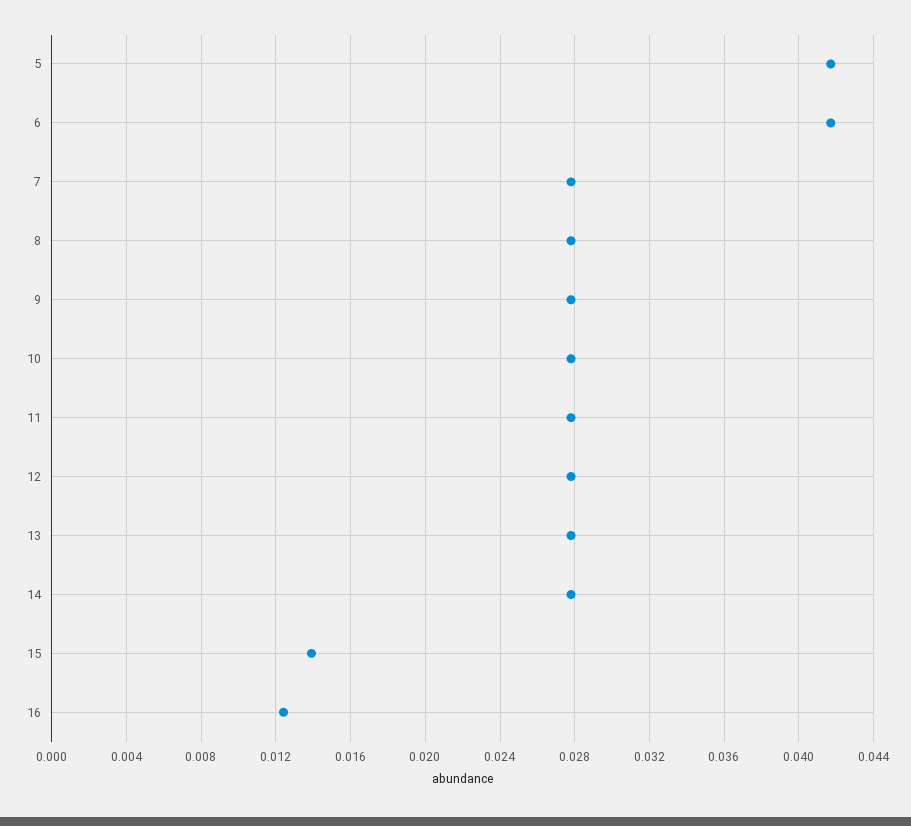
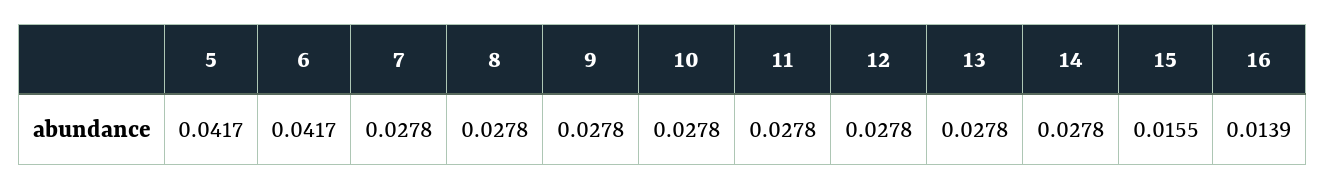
15: 0.014 -> 0.0155
16: 0.0125 -> 0.0139

